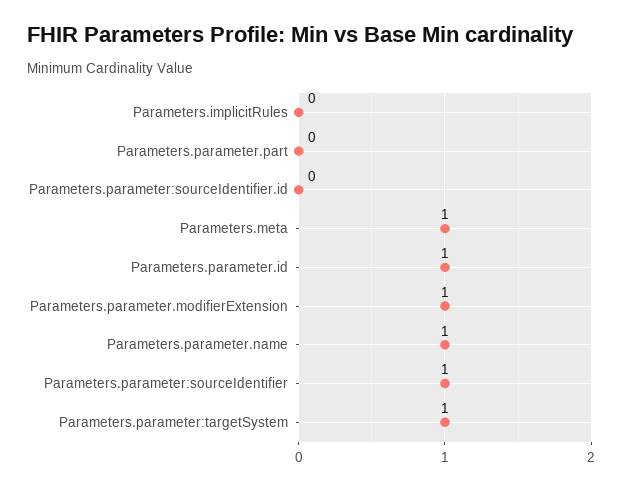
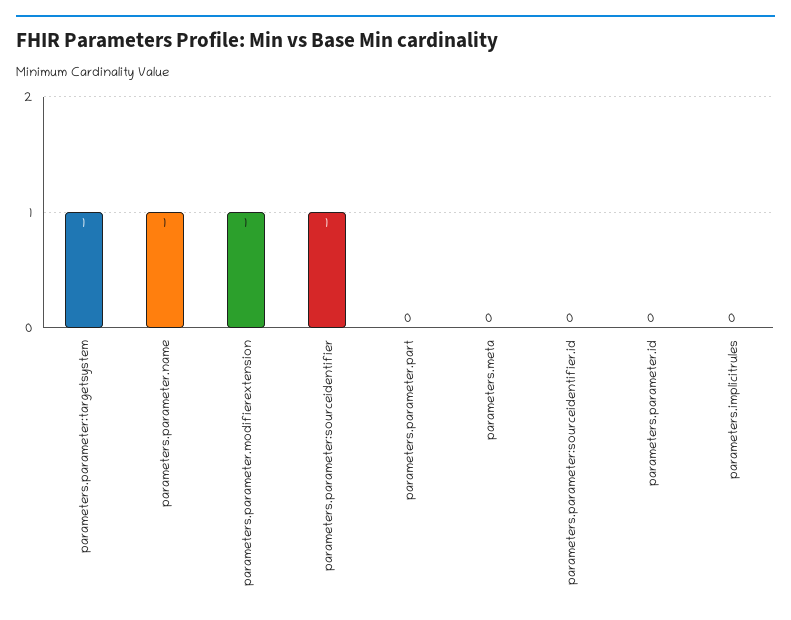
Parameters.meta: 1 -> 0
Parameters.parameter.id: 1 -> 0

